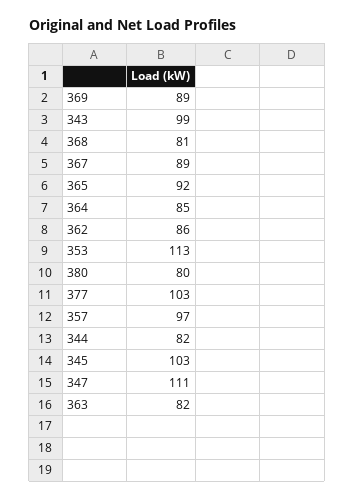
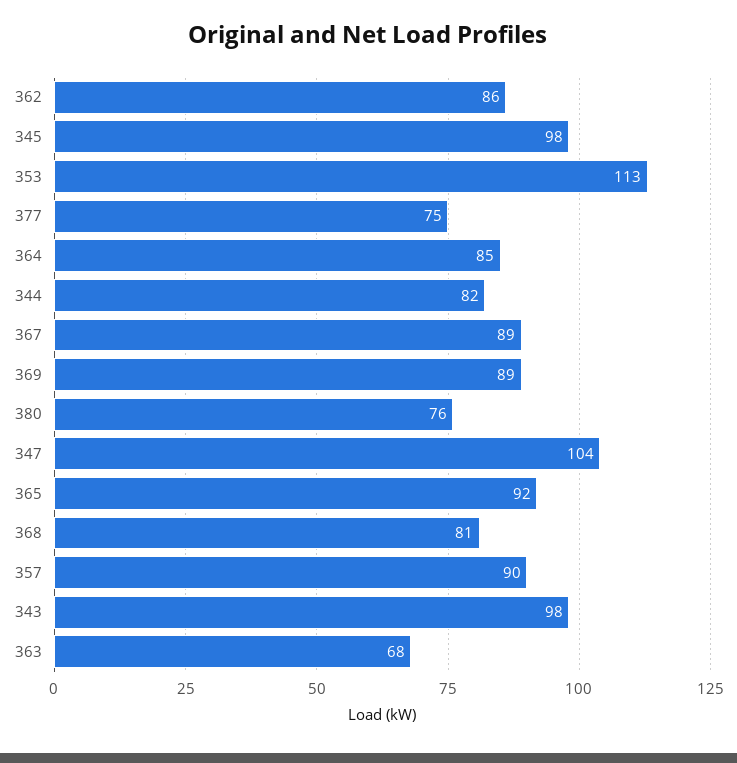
343: 99 -> 98
380: 80 -> 76
377: 103 -> 75
357: 97 -> 90
345: 103 -> 98
347: 111 -> 104
363: 82 -> 68

